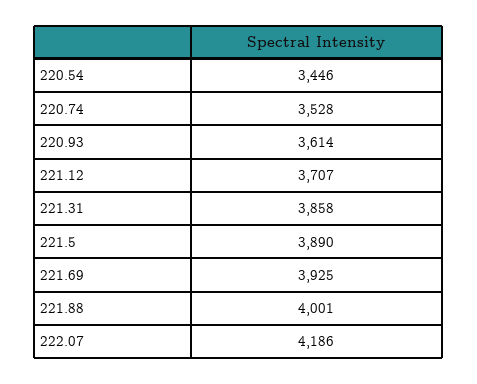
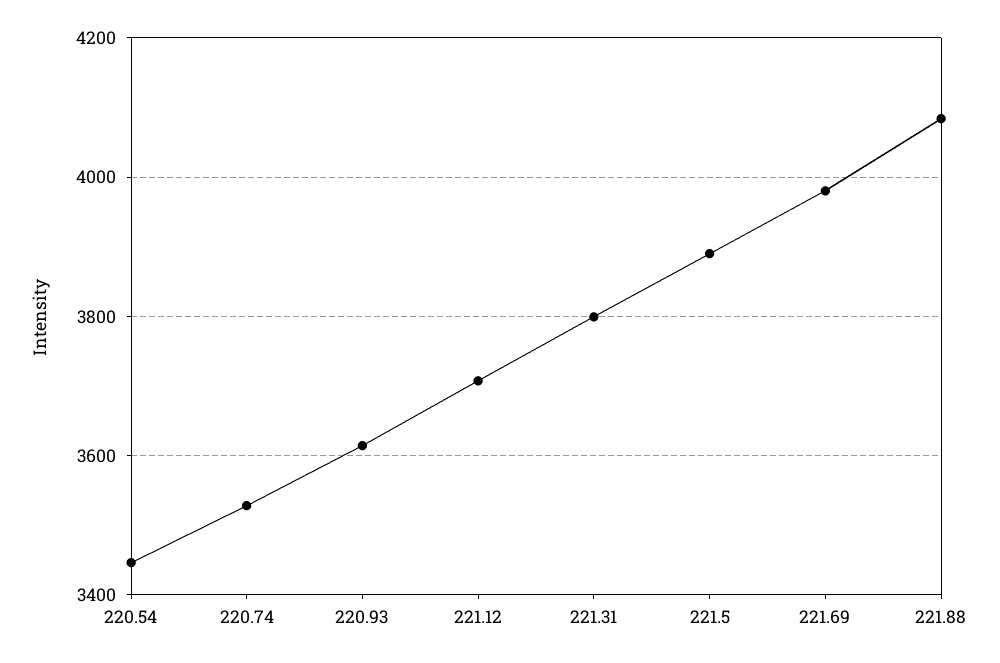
221.31: 3858 -> 3800
221.69: 3925 -> 3980
221.88: 4001 -> 4080
222.07: 4186 -> none

